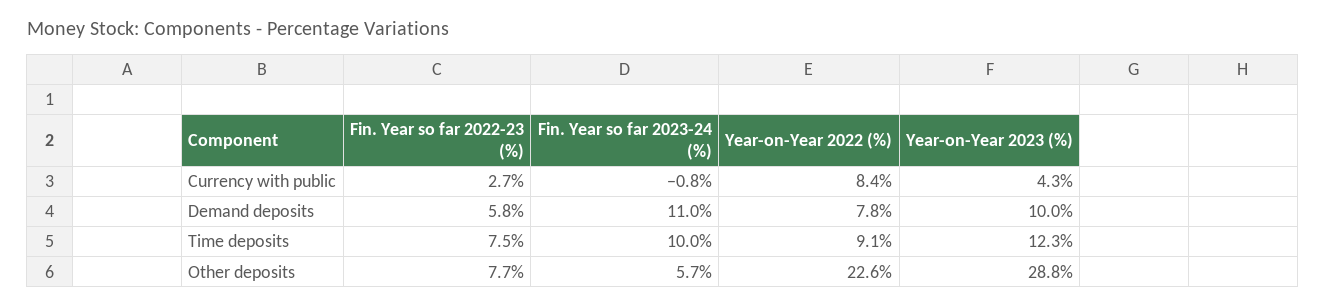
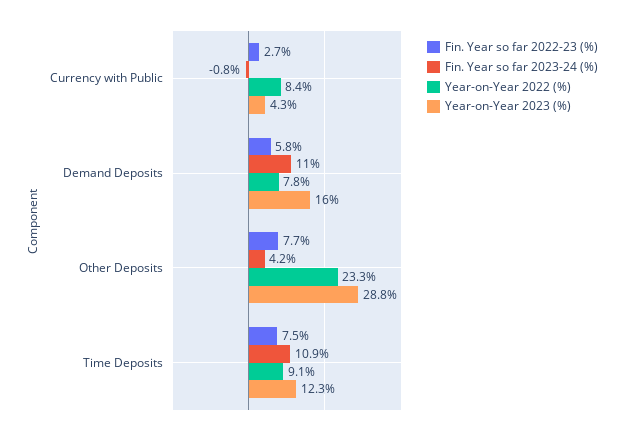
Year-on-Year 2023 (%), Demand deposits: 10 -> 16
Fin. Year so far 2023-24 (%), Time deposits: 10 -> 10.9
Fin. Year so far 2023-24 (%), Other deposits: 5.7 -> 4.2
Year-on-Year 2022 (%), Other deposits: 22.6 -> 23.3

